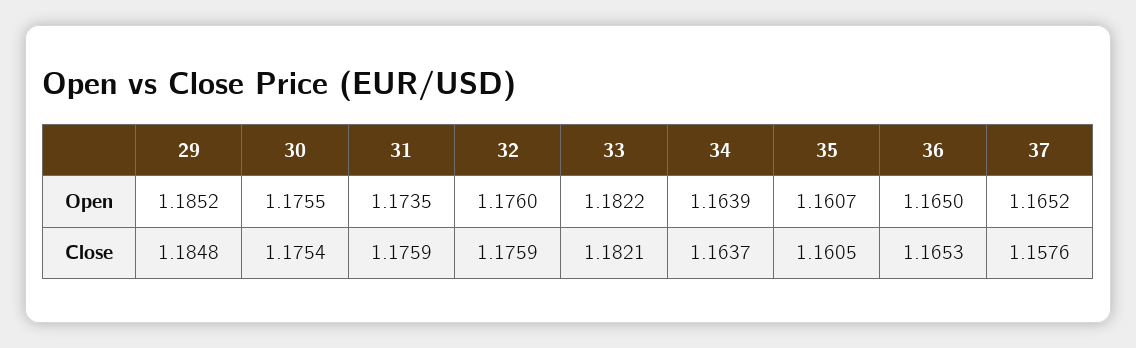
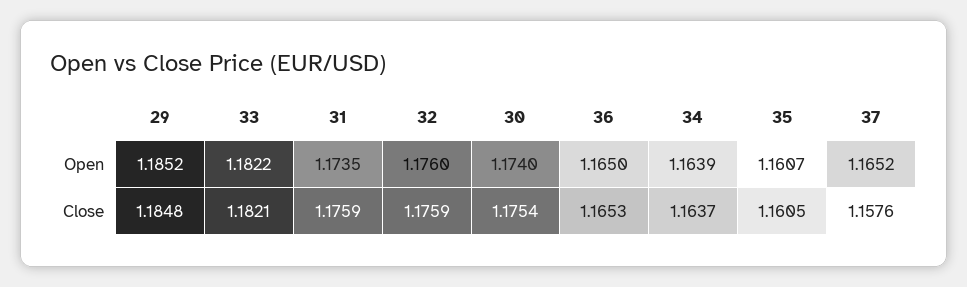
30, Open: 1.1755 -> 1.174

